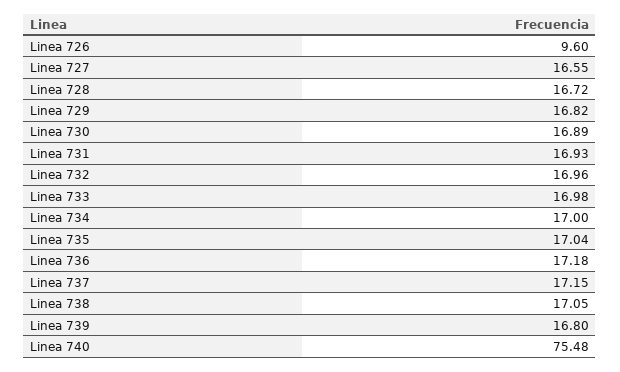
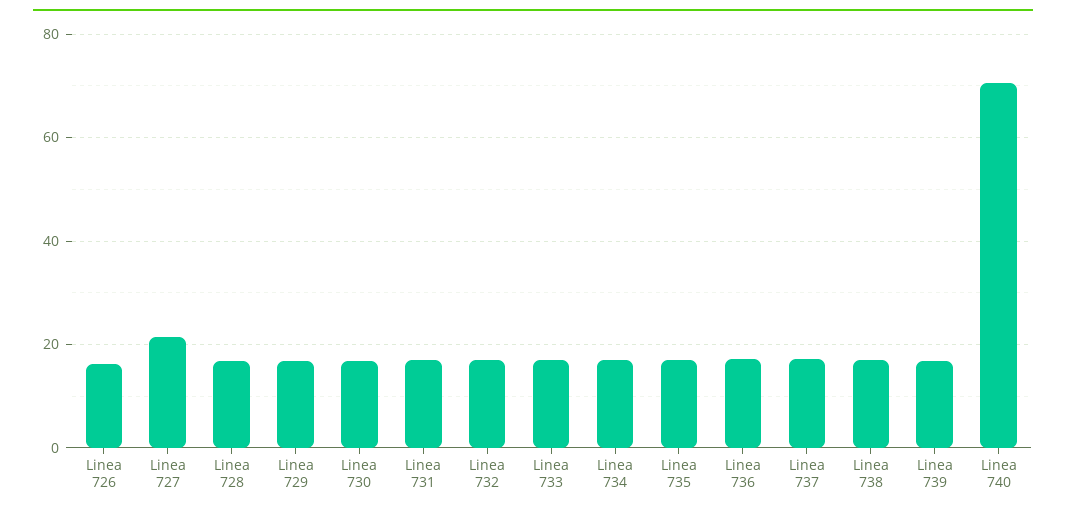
Linea 726: 9.6 -> 16
Linea 727: 16.55 -> 22
Linea 740: 75.48 -> 70

